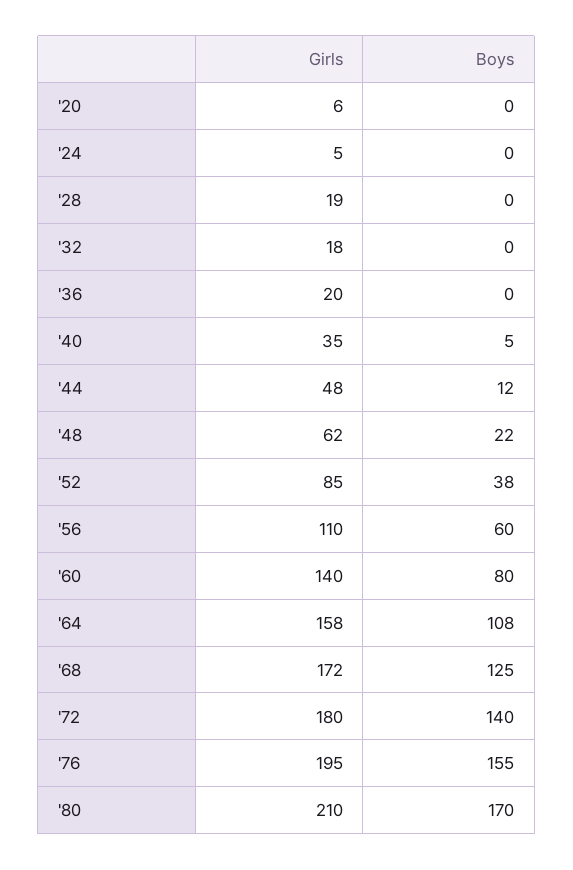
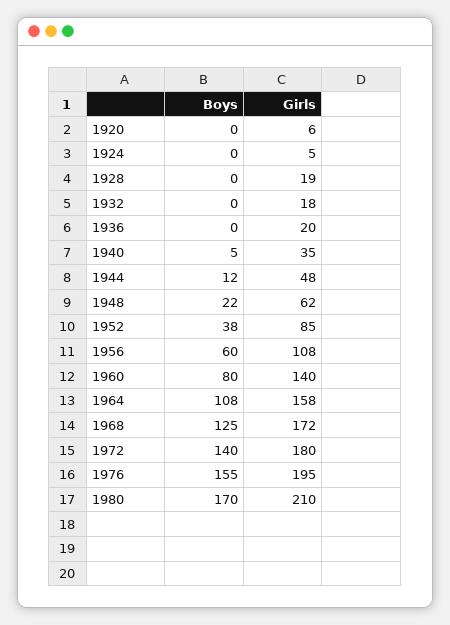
Girls, '56: 110 -> 108

